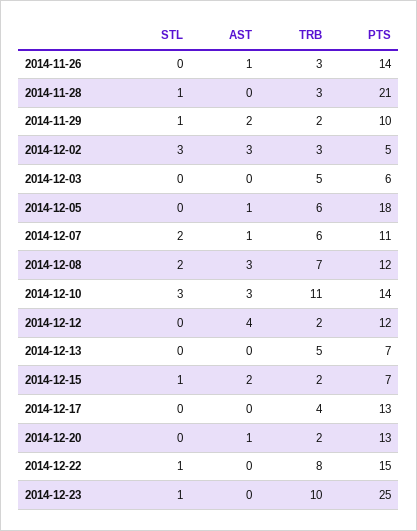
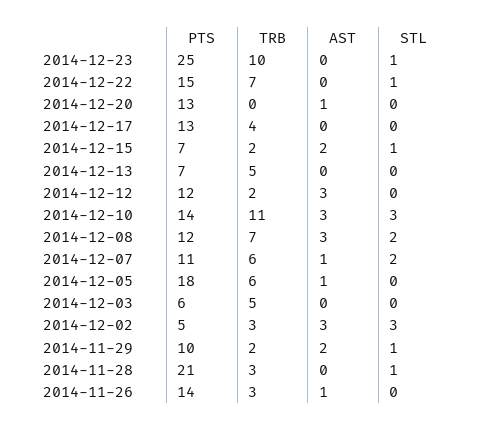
AST, 2014-12-12: 4 -> 3
TRB, 2014-12-20: 2 -> 0
TRB, 2014-12-22: 8 -> 7

